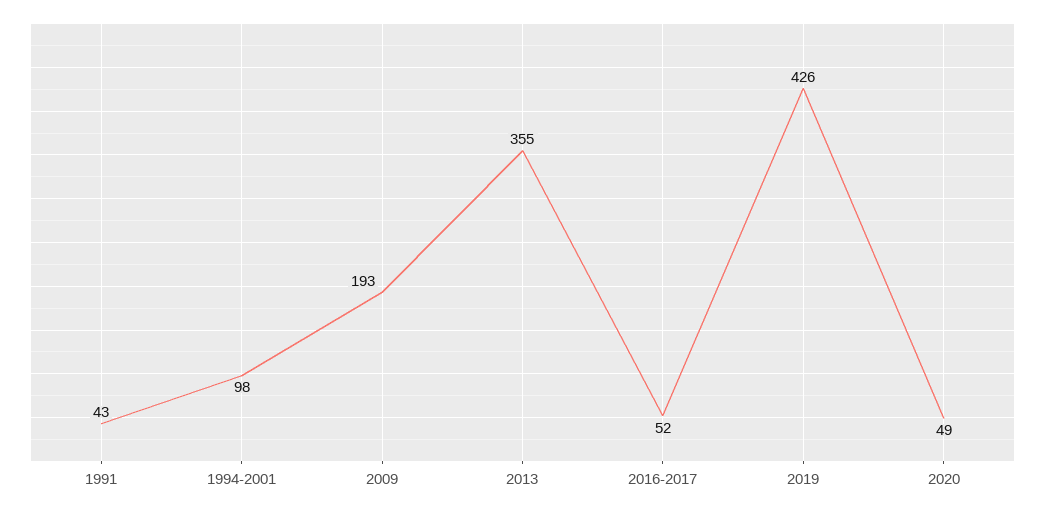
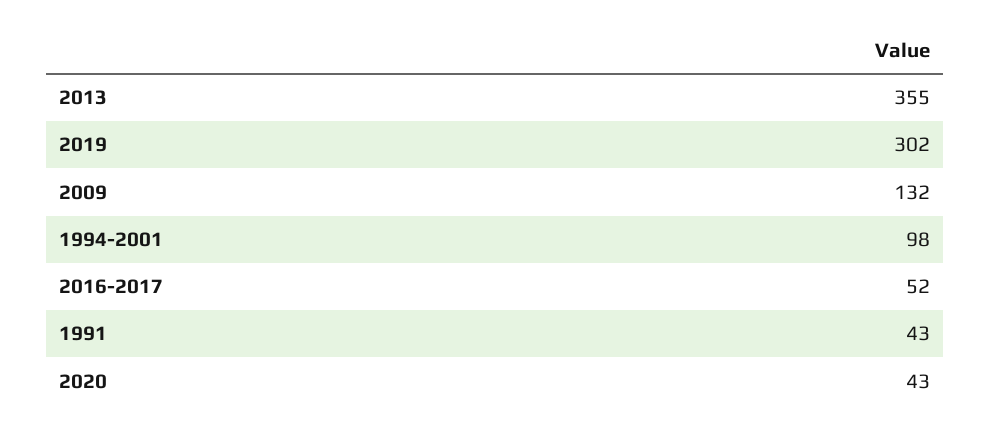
2009: 193 -> 132
2019: 426 -> 302
2020: 49 -> 43

